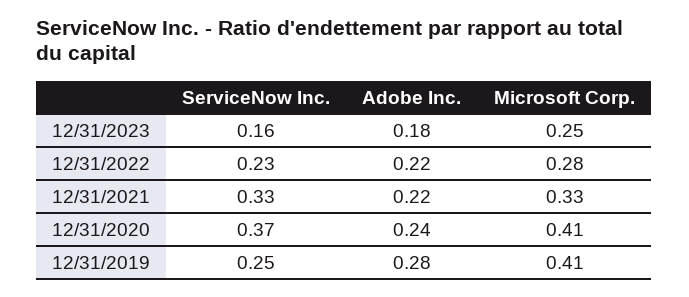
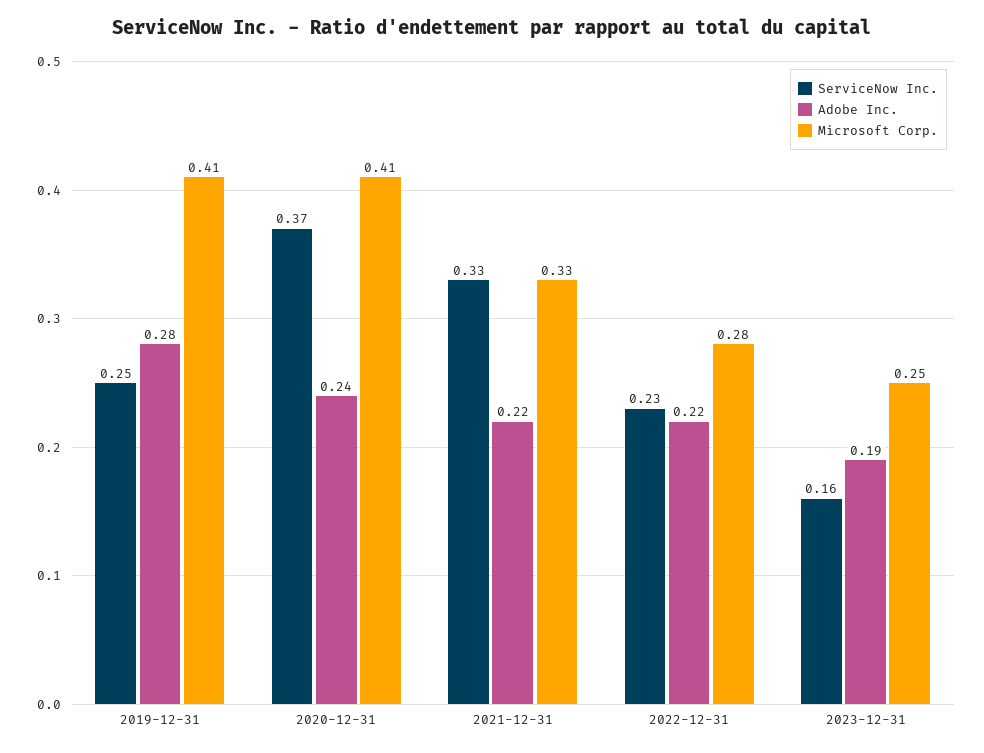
Adobe Inc., 12/31/2023: 0.18 -> 0.19

